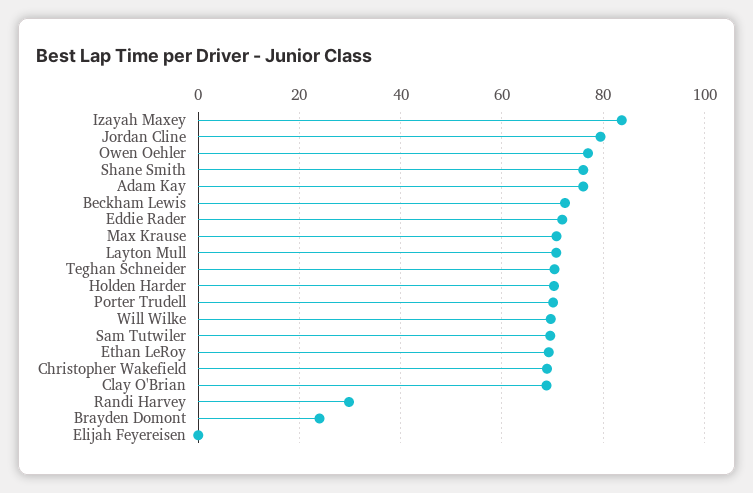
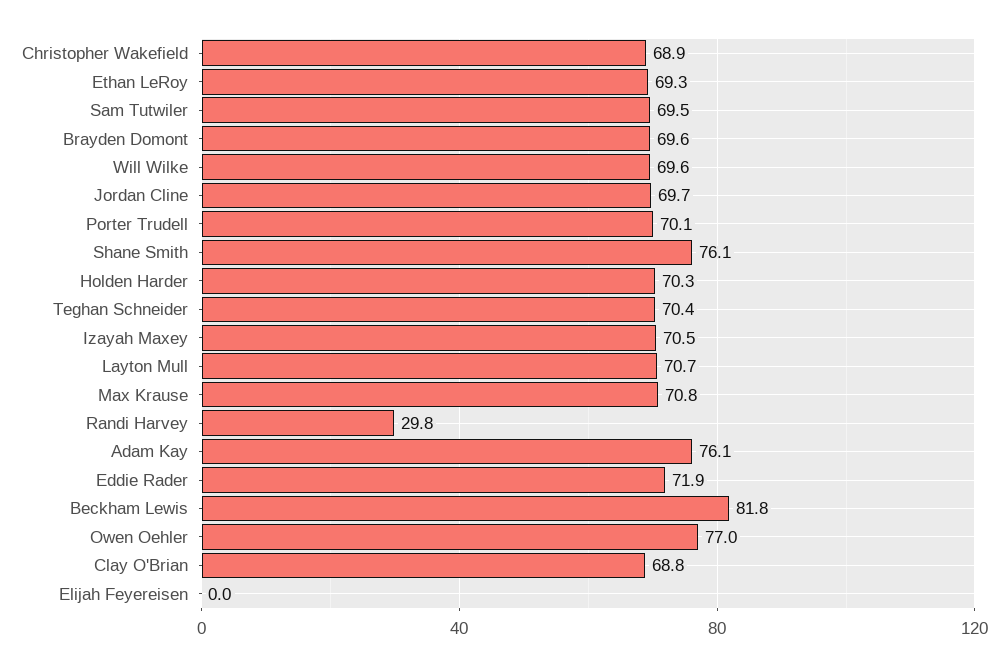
Izayah Maxey: 84 -> 70.5
Jordan Cline: 80 -> 69.7
Beckham Lewis: 72 -> 81.8
Brayden Domont: 24 -> 69.6

